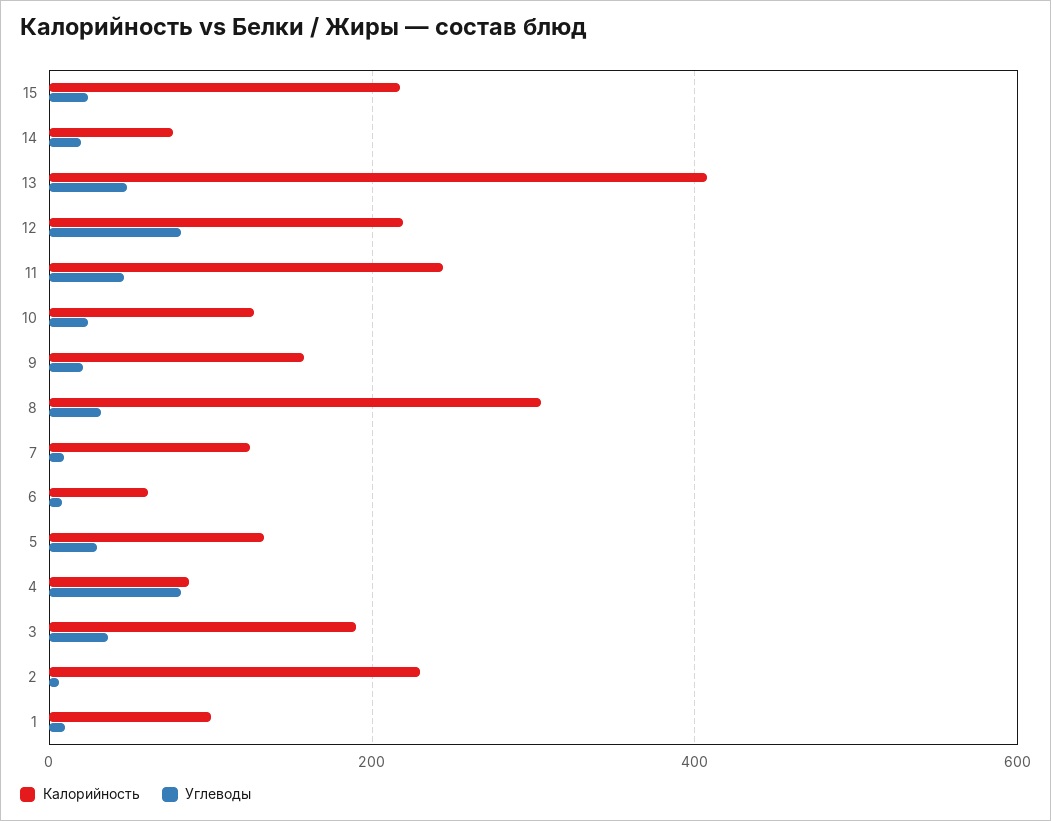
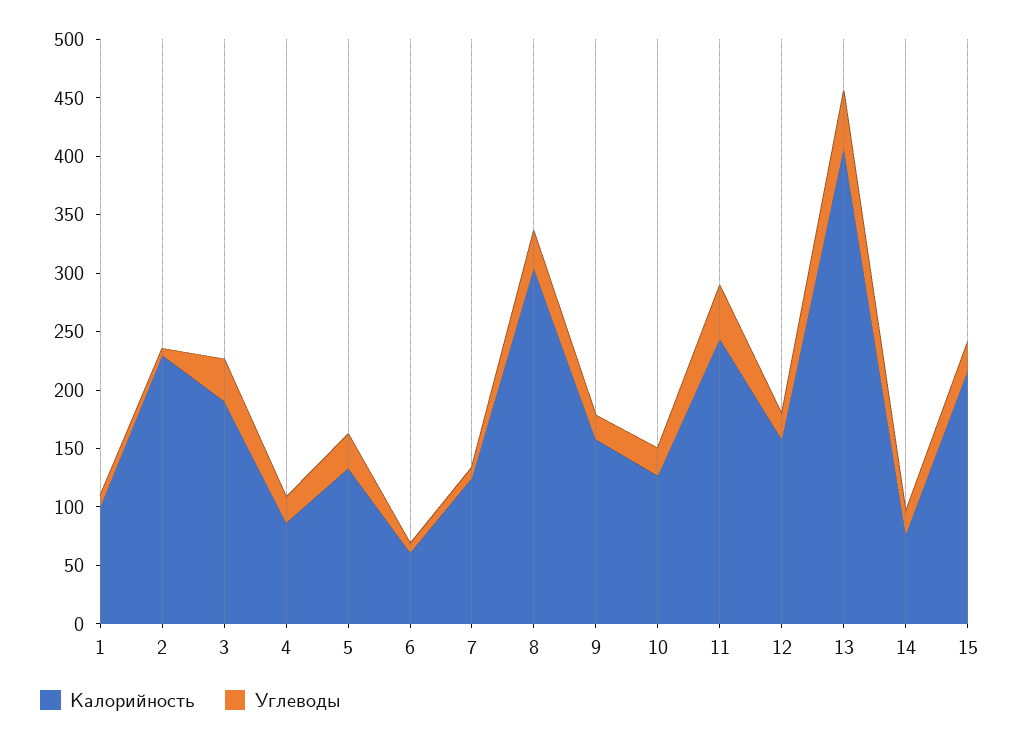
Калорийность, 12: 220 -> 160
Углеводы, 12: 80 -> 20
Углеводы, 4: 80 -> 20

